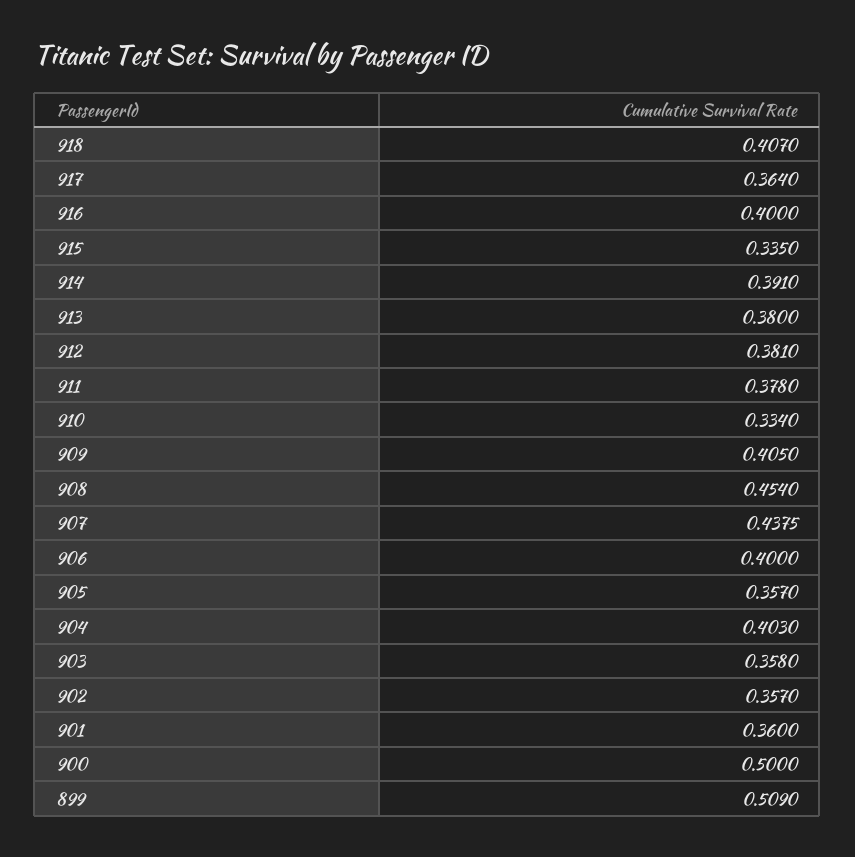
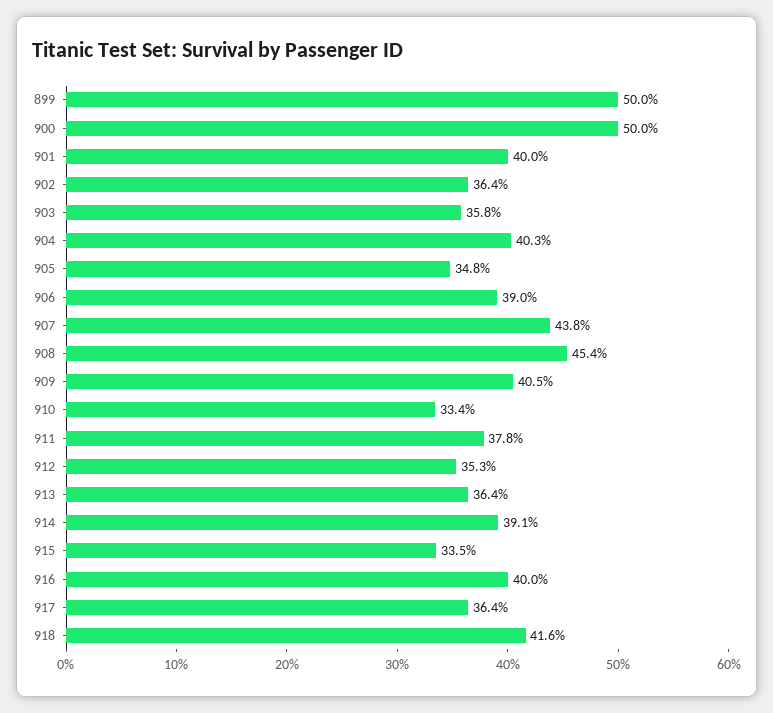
918: 0.407 -> 0.416
913: 0.38 -> 0.364
912: 0.381 -> 0.353
906: 0.4 -> 0.39
905: 0.357 -> 0.348
902: 0.357 -> 0.364
901: 0.36 -> 0.4
899: 0.509 -> 0.5

